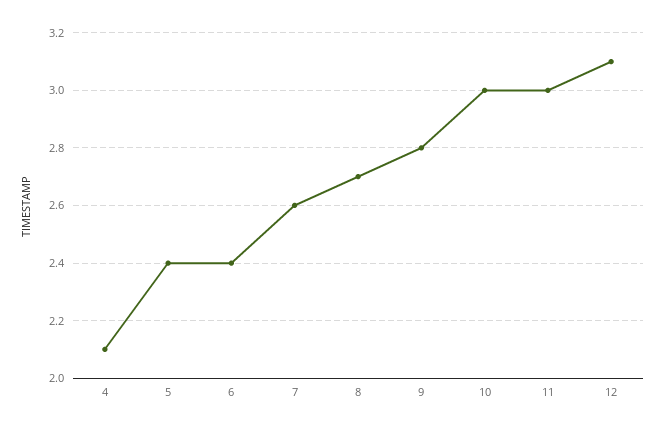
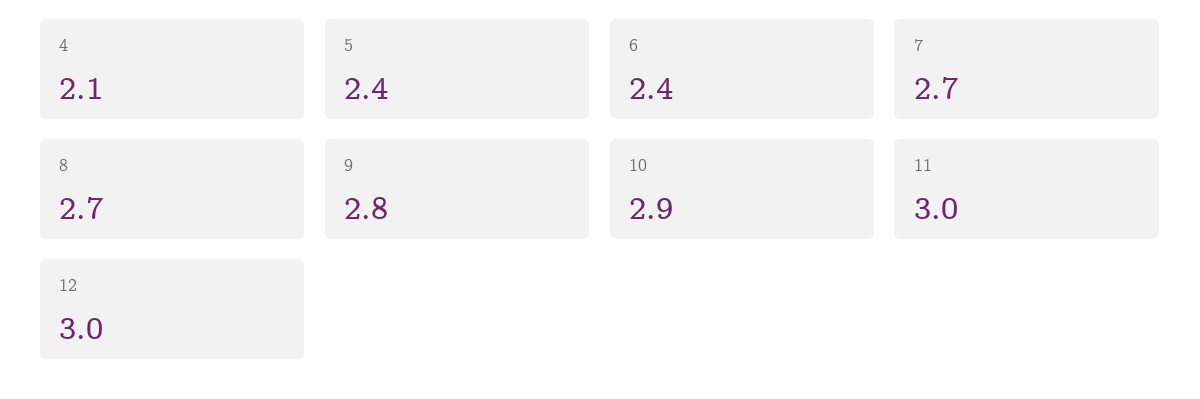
7: 2.6 -> 2.7
10: 3 -> 2.9
12: 3.1 -> 3

